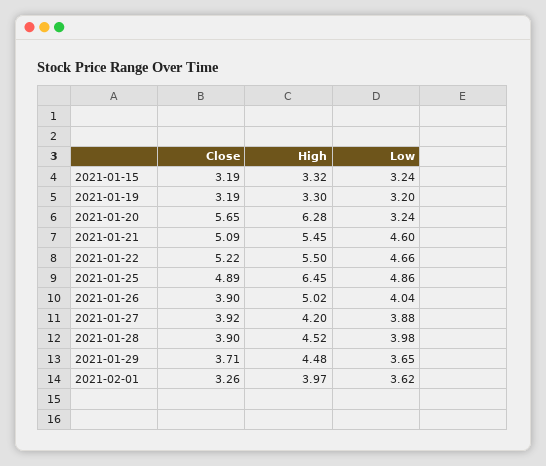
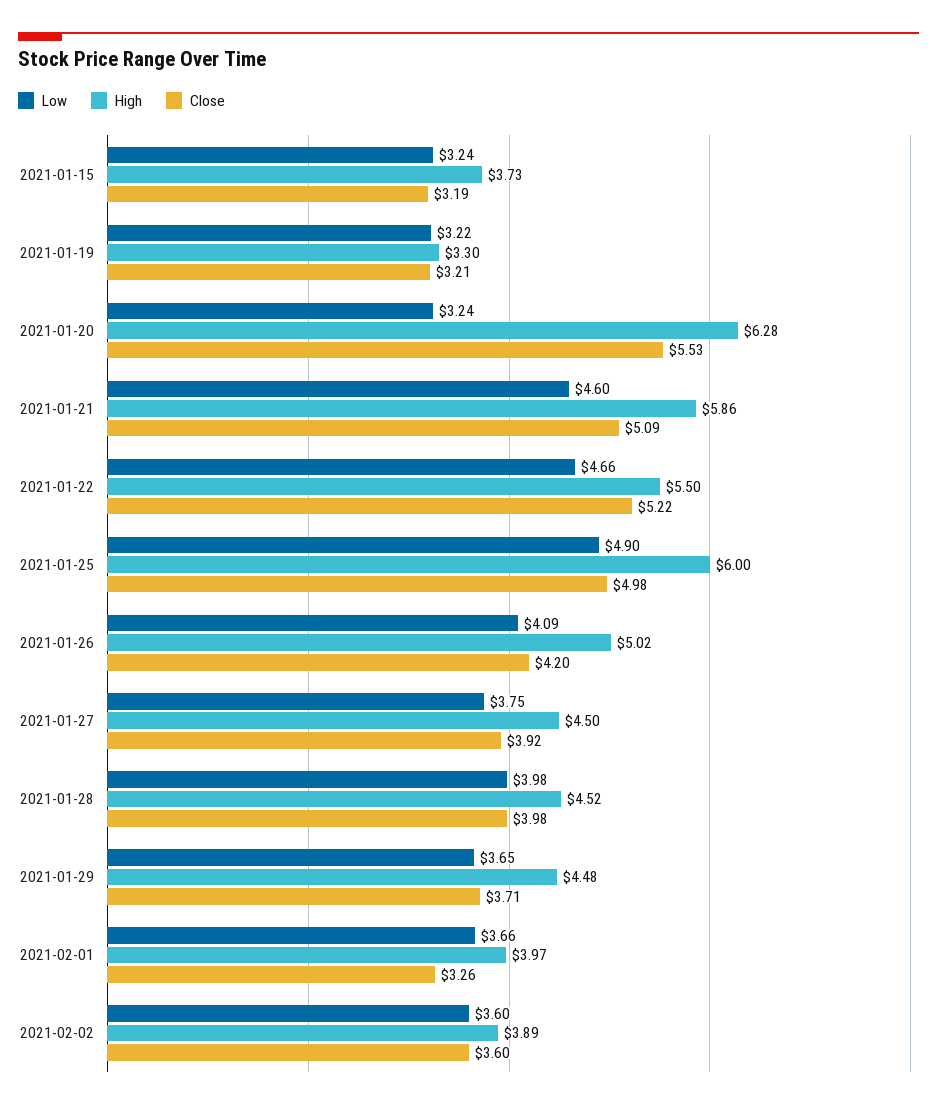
High, 2021-01-15: 3.32 -> 3.73
Close, 2021-01-19: 3.19 -> 3.21
Low, 2021-01-19: 3.2 -> 3.22
Close, 2021-01-20: 5.65 -> 5.53
High, 2021-01-21: 5.45 -> 5.86
Close, 2021-01-25: 4.89 -> 4.98
High, 2021-01-25: 6.45 -> 6
Low, 2021-01-25: 4.86 -> 4.9
Close, 2021-01-26: 3.9 -> 4.2
Low, 2021-01-26: 4.04 -> 4.09
High, 2021-01-27: 4.2 -> 4.5
Low, 2021-01-27: 3.88 -> 3.75
Close, 2021-01-28: 3.9 -> 3.98
Low, 2021-02-01: 3.62 -> 3.66
Low, 2021-02-02: none -> 3.6
High, 2021-02-02: none -> 3.89
Close, 2021-02-02: none -> 3.6

